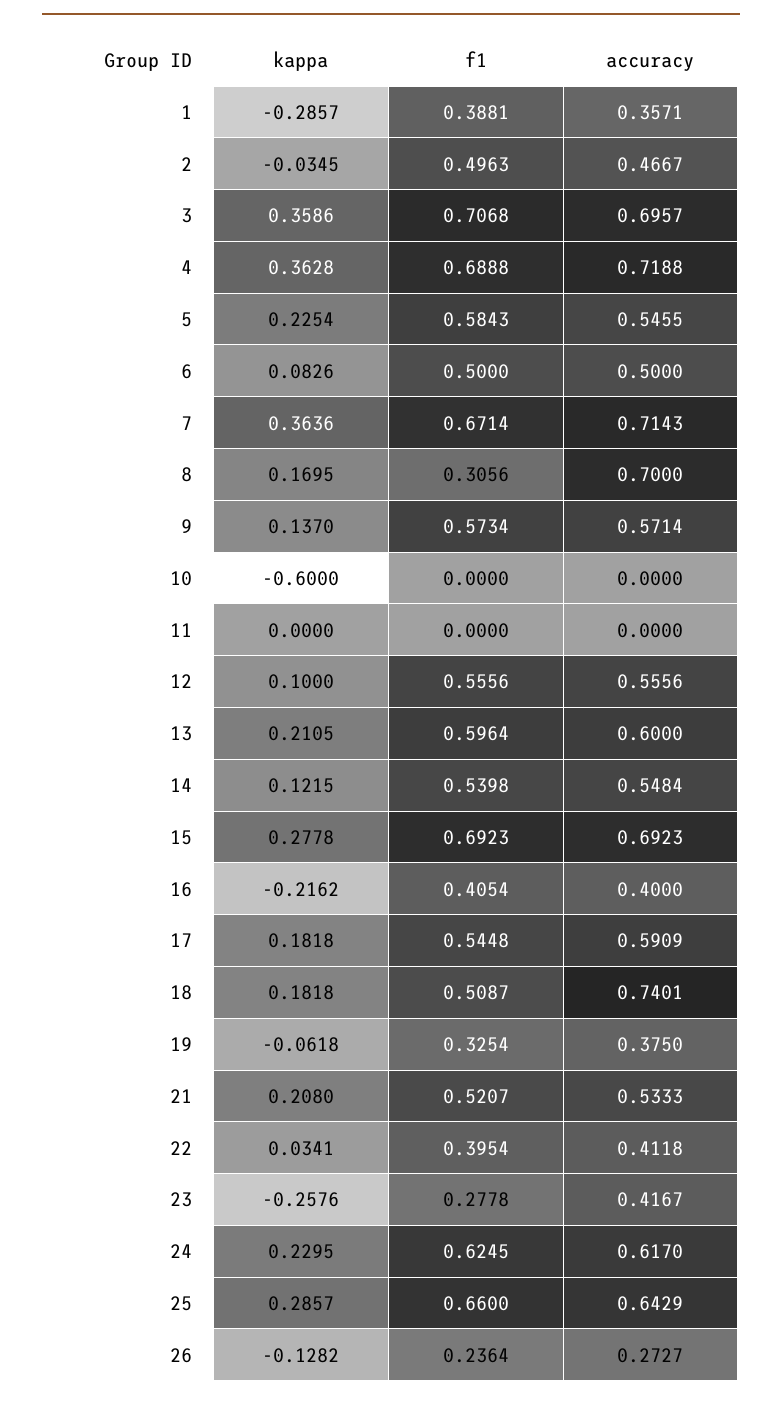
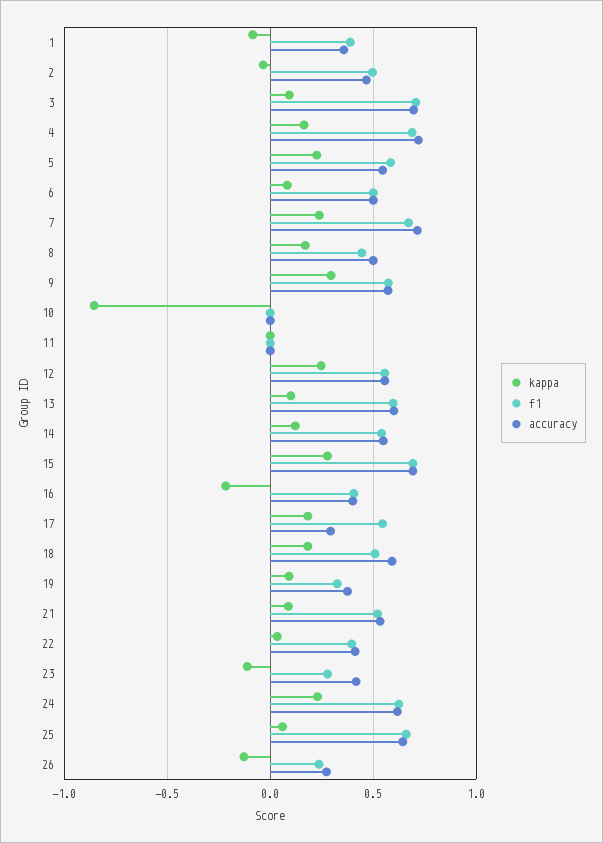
kappa, 1: -0.2857 -> -0.1
kappa, 3: 0.3586 -> 0.1
kappa, 4: 0.3628 -> 0.15
kappa, 7: 0.3636 -> 0.25
f1, 8: 0.3056 -> 0.45
accuracy, 8: 0.7 -> 0.5
kappa, 9: 0.137 -> 0.3
kappa, 10: -0.6 -> -0.85
kappa, 12: 0.1 -> 0.25
kappa, 13: 0.2105 -> 0.1
accuracy, 17: 0.5909 -> 0.3
accuracy, 18: 0.7401 -> 0.6
kappa, 19: -0.0618 -> 0.1
kappa, 21: 0.208 -> 0.1
kappa, 23: -0.2576 -> -0.1
kappa, 25: 0.2857 -> 0.05

